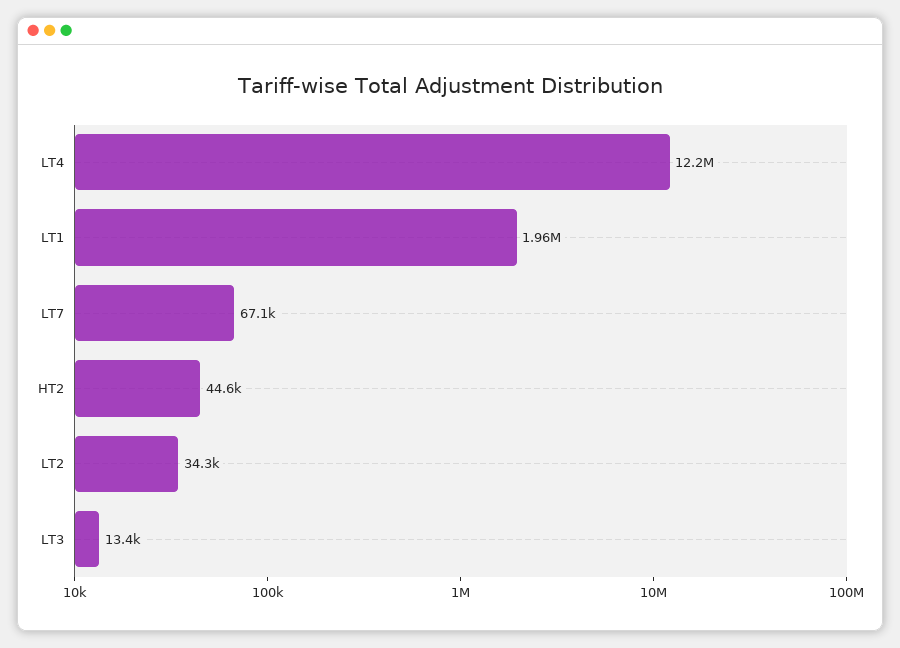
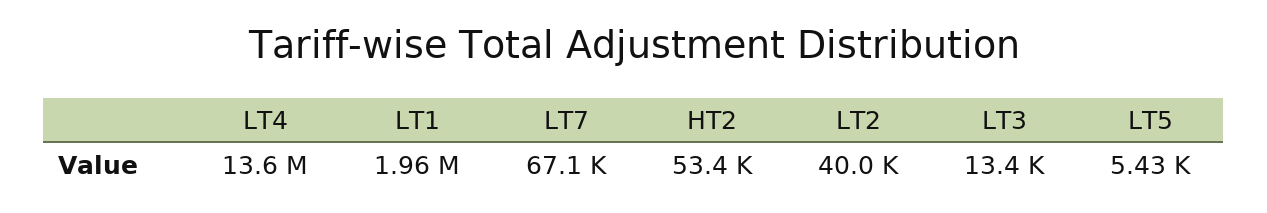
LT4: 12200000 -> 13600000
HT2: 44600 -> 53400
LT2: 34300 -> 40000
LT5: none -> 5430

